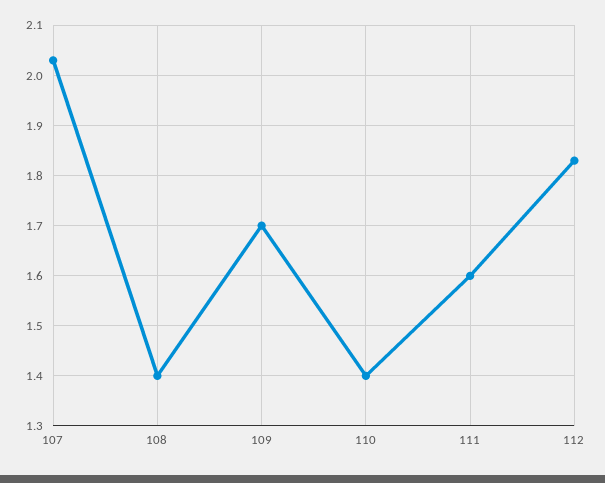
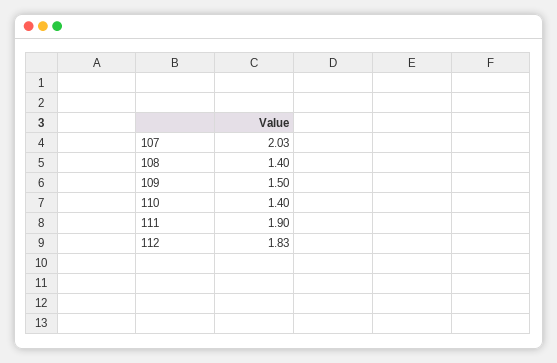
109: 1.7 -> 1.5
111: 1.6 -> 1.9

